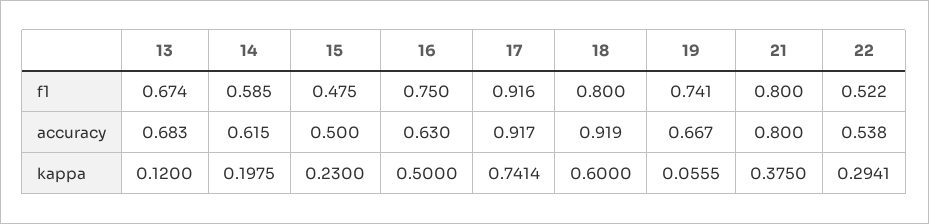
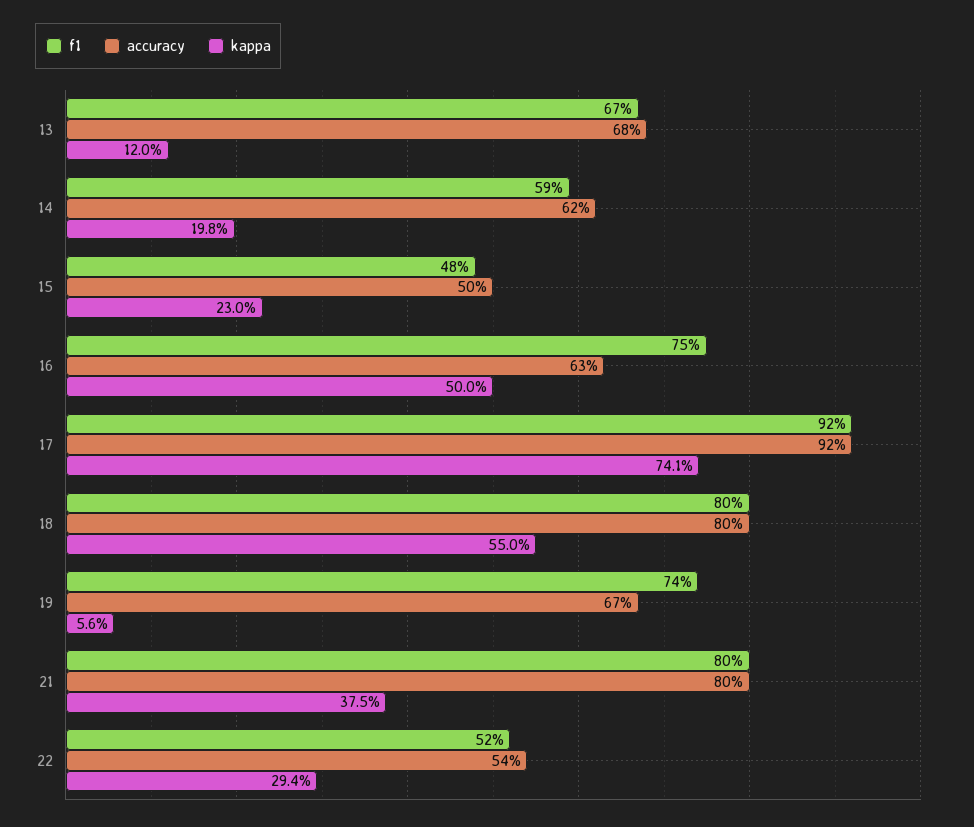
accuracy, 18: 0.919 -> 0.8
kappa, 18: 0.6 -> 0.55

